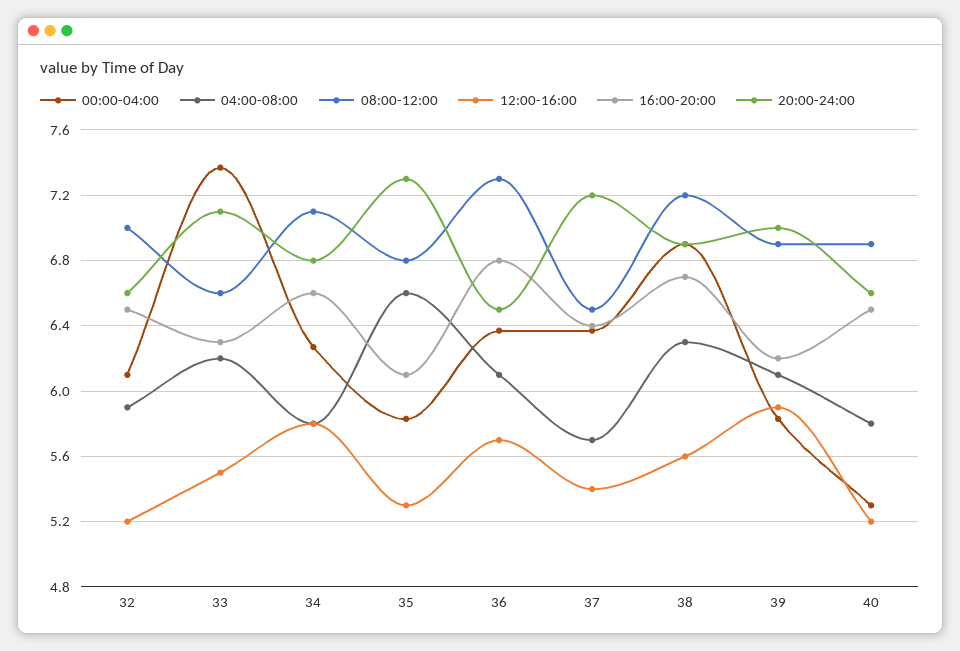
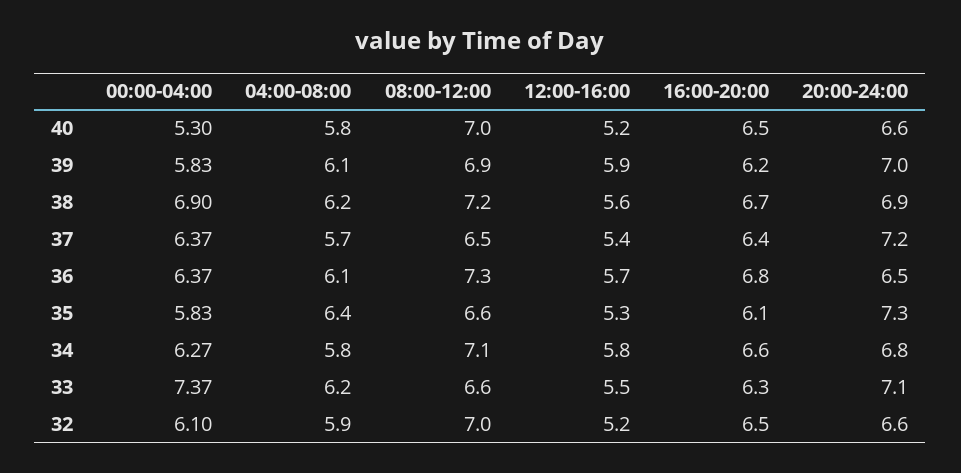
04:00-08:00, 35: 6.6 -> 6.4
08:00-12:00, 35: 6.8 -> 6.6
04:00-08:00, 38: 6.3 -> 6.2
08:00-12:00, 40: 6.9 -> 7

